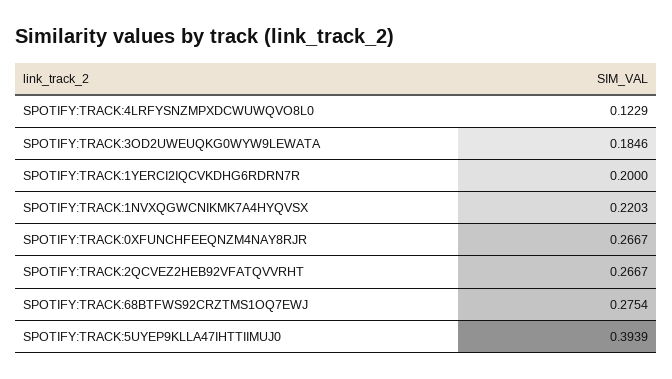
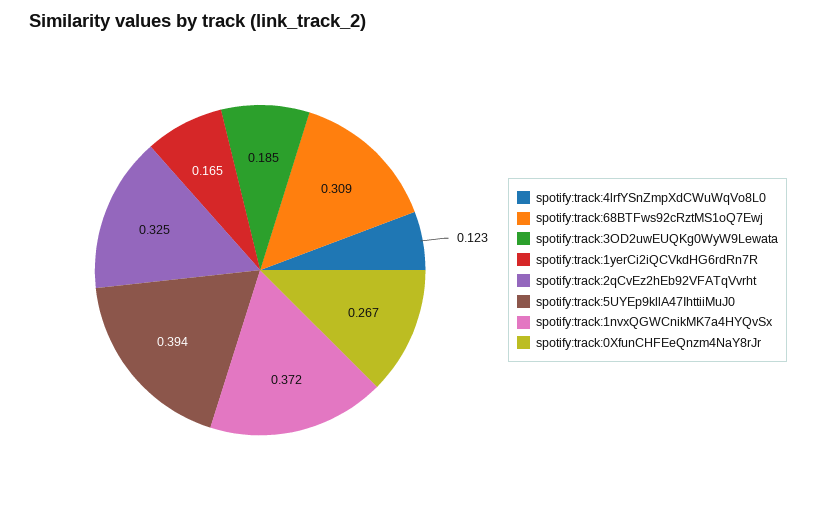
SPOTIFY:TRACK:1YERCI2IQCVKDHG6RDRN7R: 0.2 -> 0.165
SPOTIFY:TRACK:1NVXQGWCNIKMK7A4HYQVSX: 0.2203 -> 0.372
SPOTIFY:TRACK:2QCVEZ2HEB92VFATQVVRHT: 0.2667 -> 0.325
SPOTIFY:TRACK:68BTFWS92CRZTMS1OQ7EWJ: 0.2754 -> 0.309

